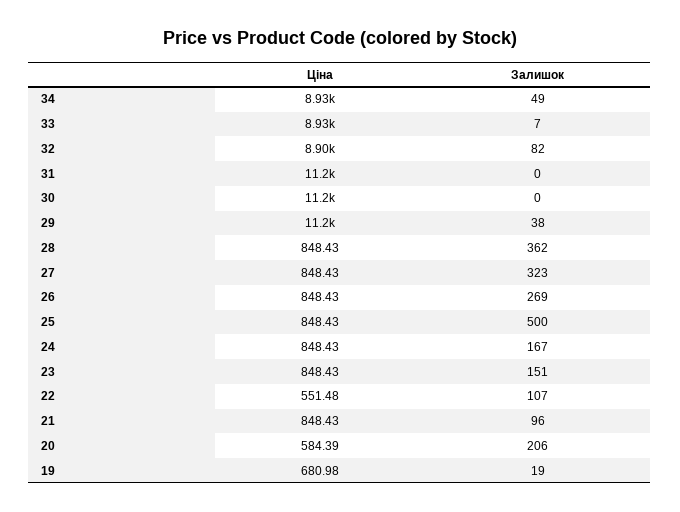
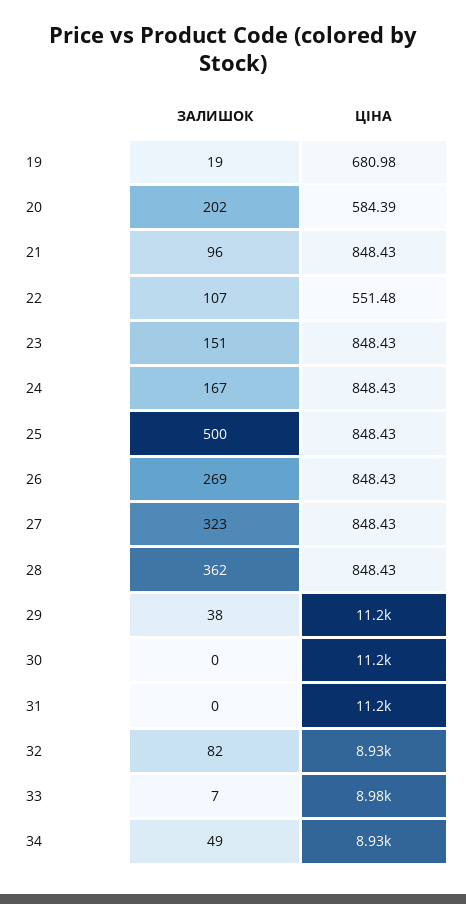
Ціна, 33: 8930 -> 8980
Ціна, 32: 8900 -> 8930
Залишок, 20: 206 -> 202

